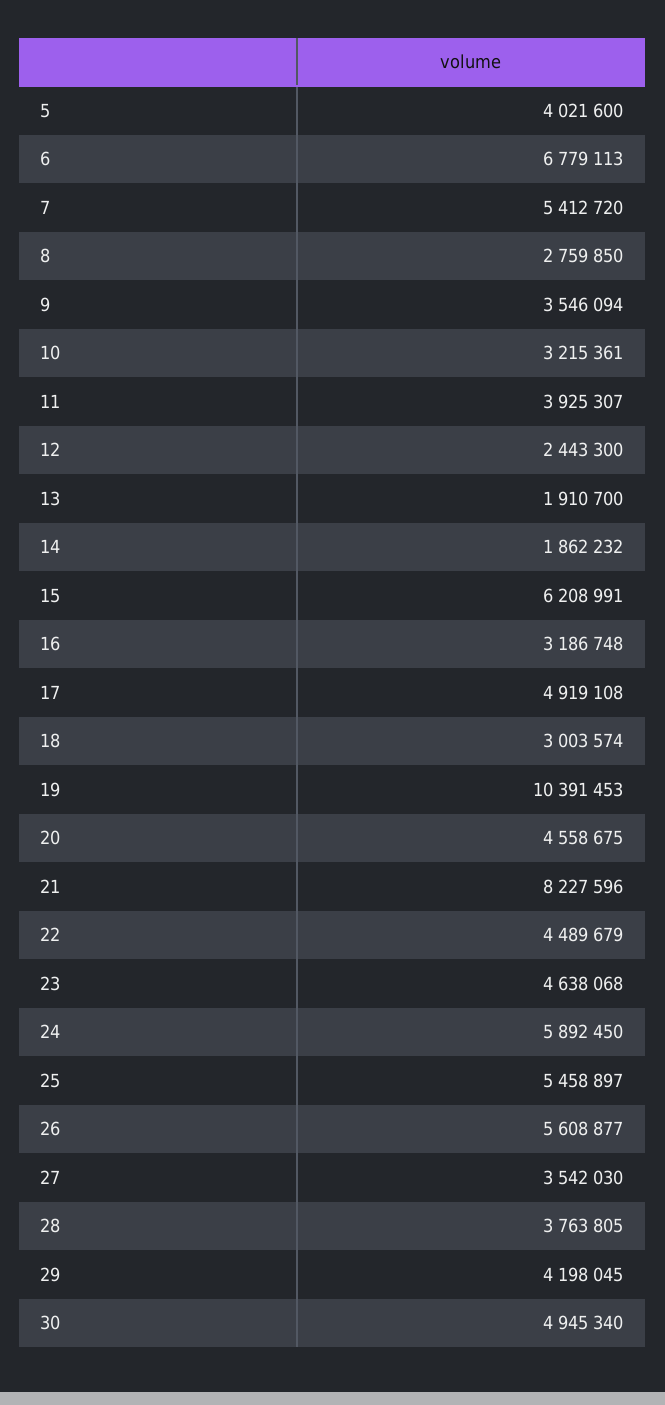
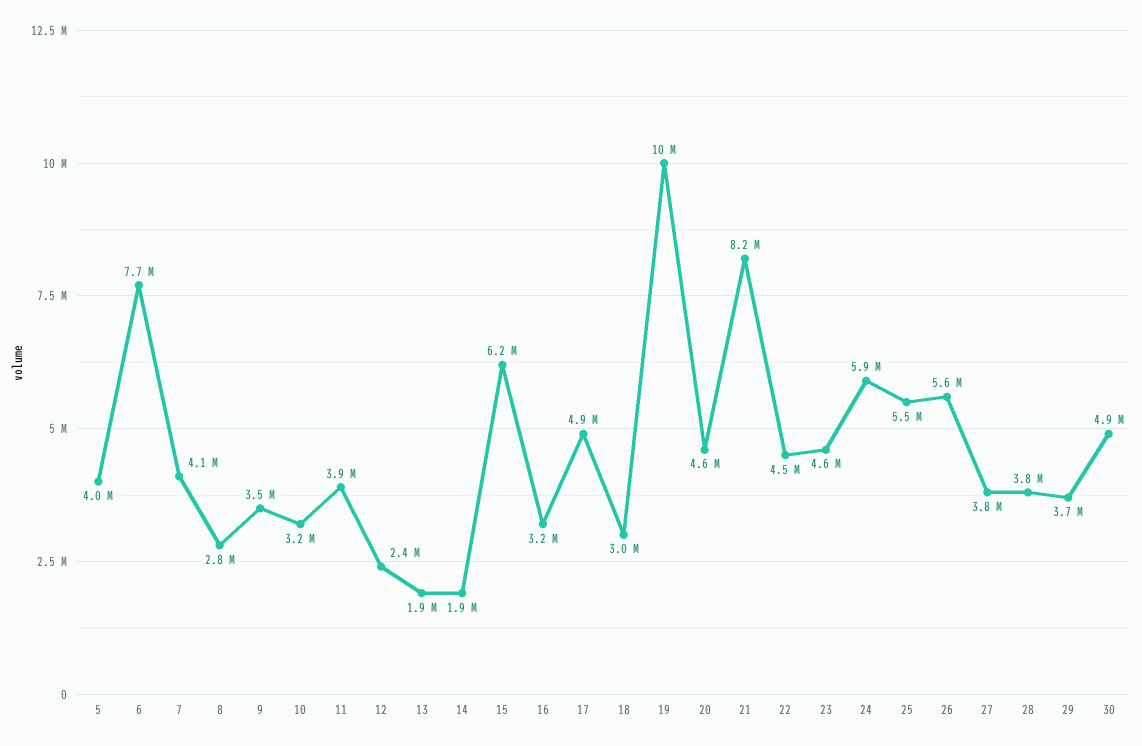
6: 6779113 -> 7700000
7: 5412720 -> 4100000
27: 3542030 -> 3800000
29: 4198045 -> 3700000

